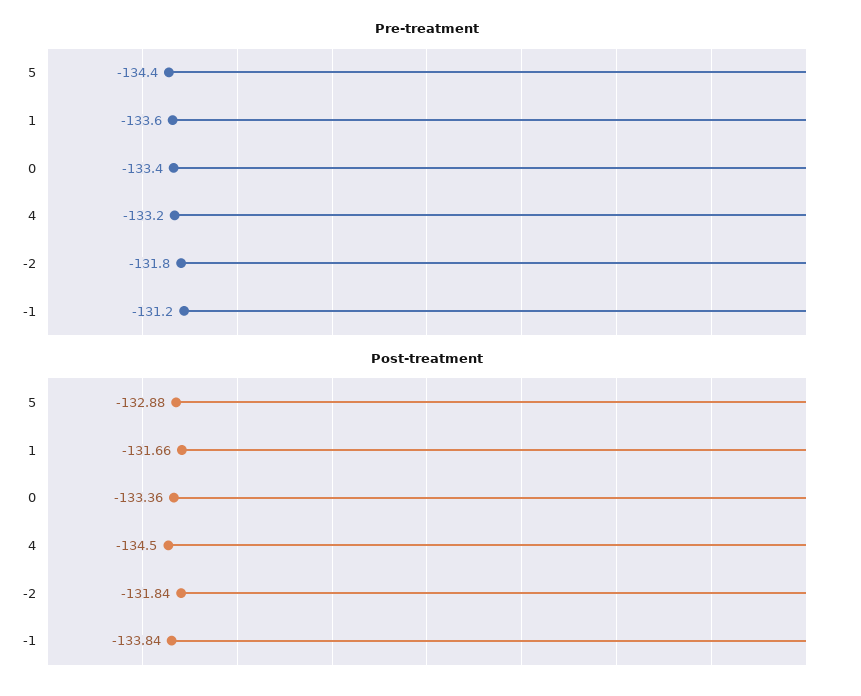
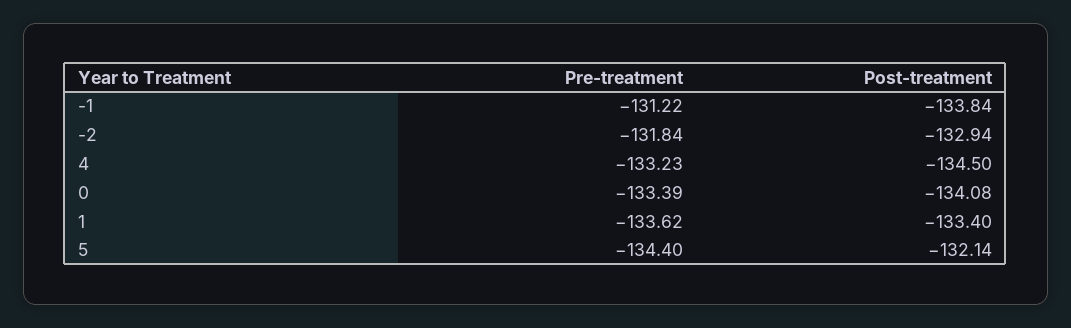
Post-treatment, 5: -132.88 -> -132.14
Post-treatment, 1: -131.66 -> -133.4
Post-treatment, 0: -133.36 -> -134.08
Post-treatment, -2: -131.84 -> -132.94

